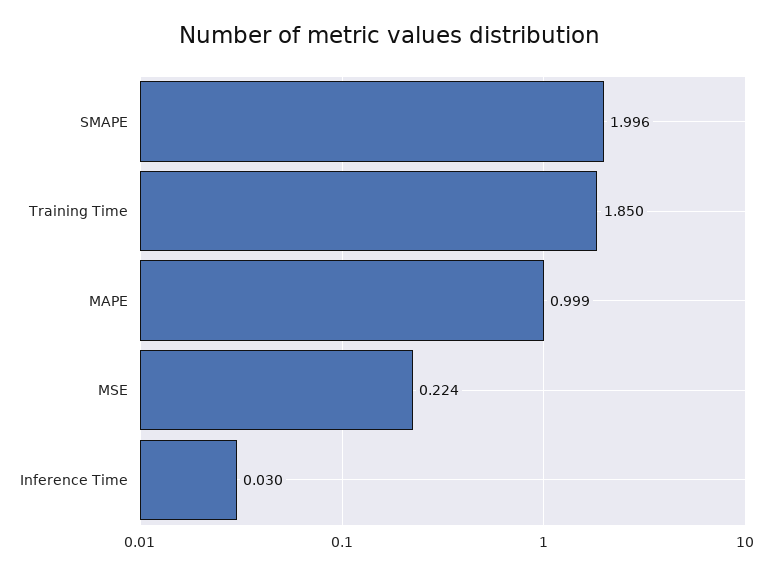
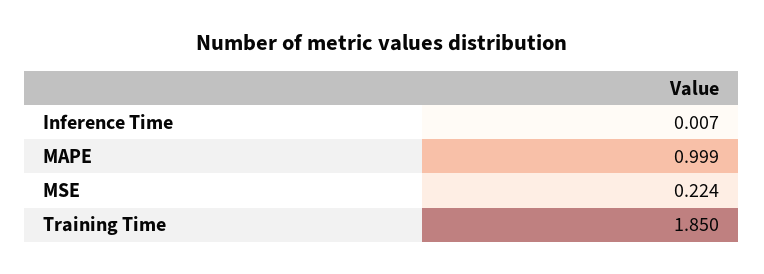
SMAPE: 1.996 -> none
Inference Time: 0.03 -> 0.007

